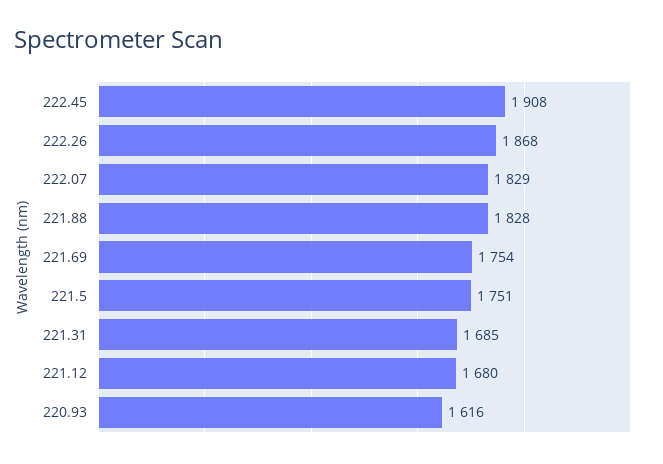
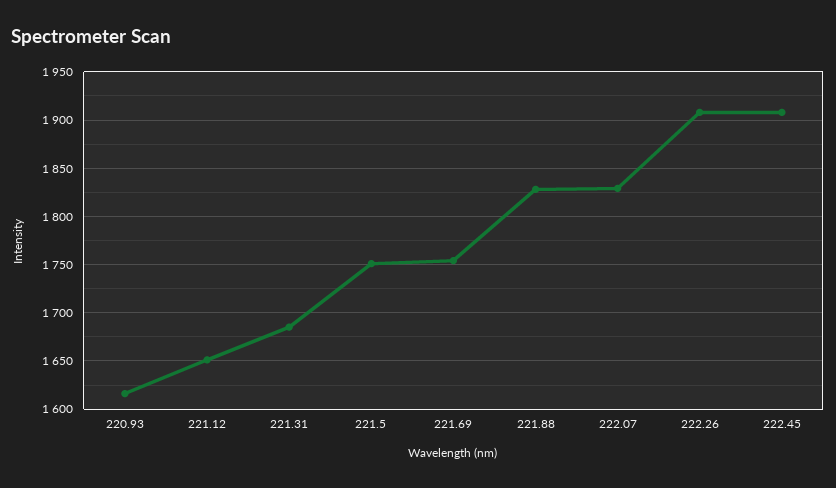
222.26: 1868 -> 1910
221.12: 1680 -> 1650

